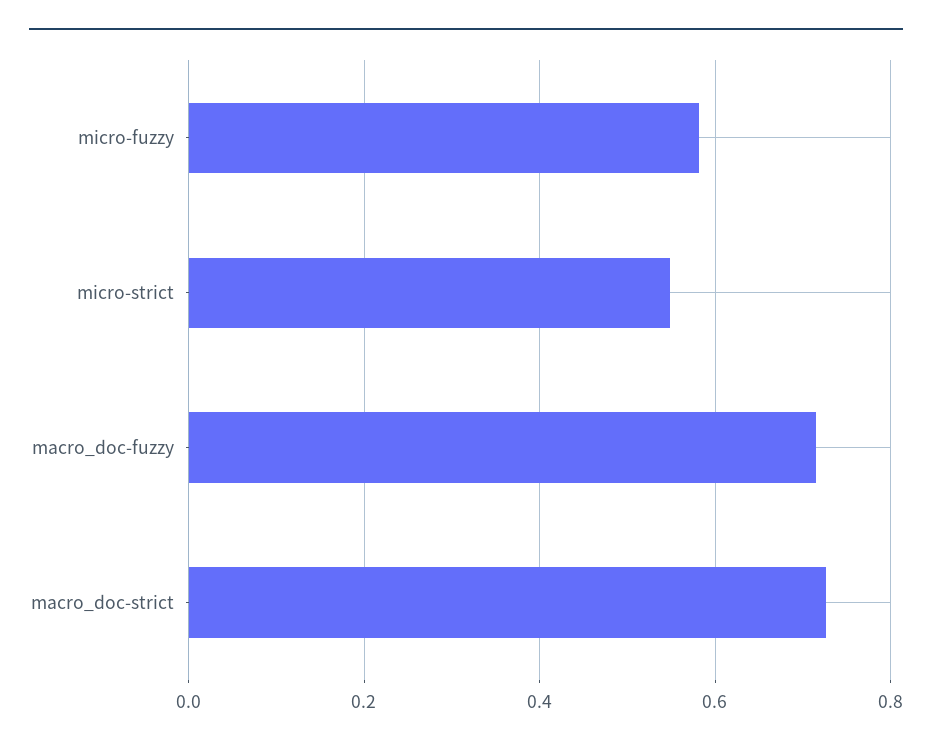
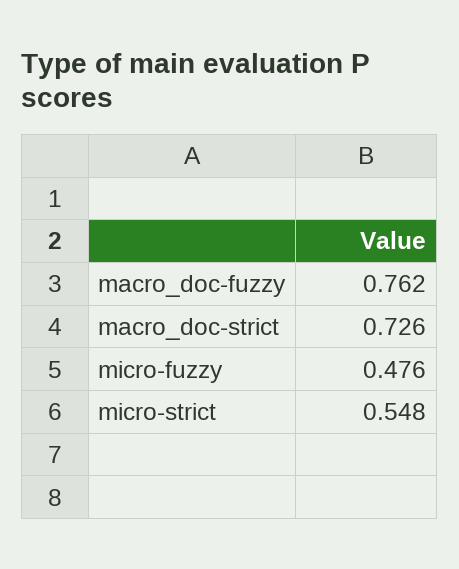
micro-fuzzy: 0.58 -> 0.476
macro_doc-fuzzy: 0.72 -> 0.762

